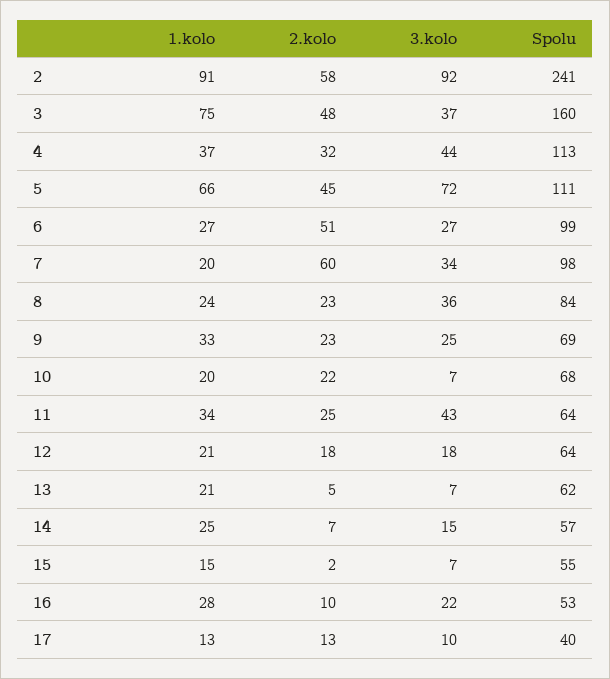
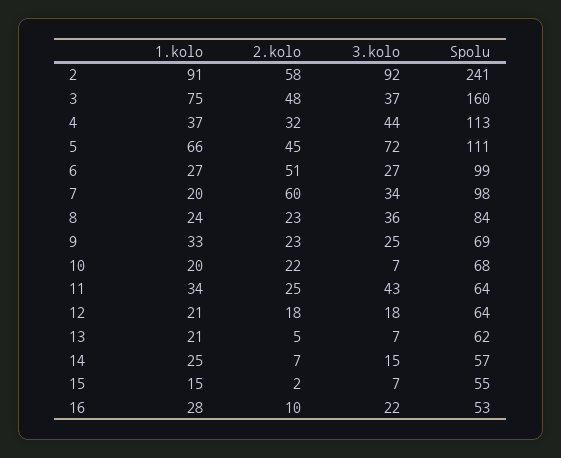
1.kolo, 17: 13 -> none
2.kolo, 17: 13 -> none
3.kolo, 17: 10 -> none
Spolu, 17: 40 -> none

